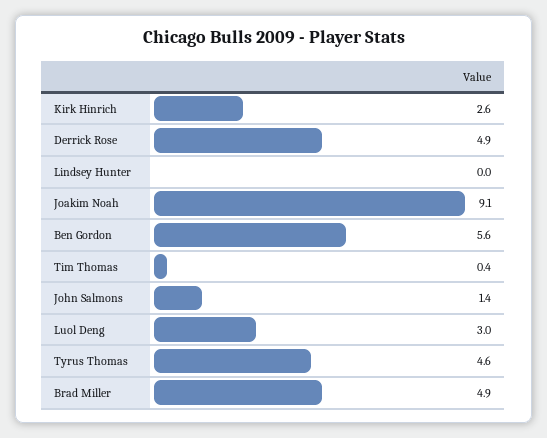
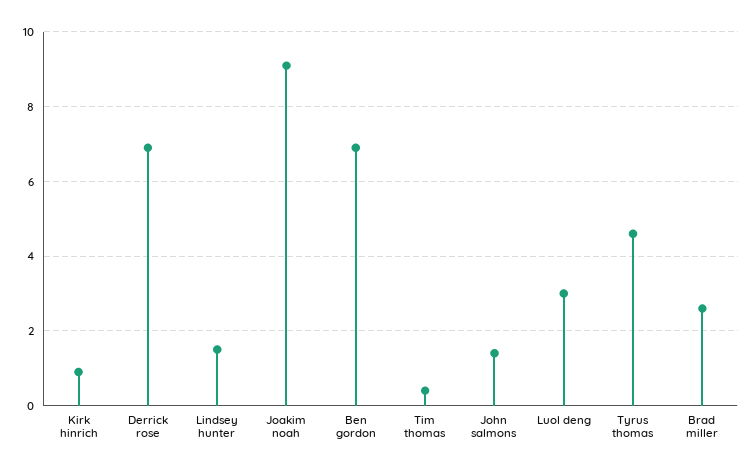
Kirk Hinrich: 2.6 -> 1
Derrick Rose: 4.9 -> 7
Lindsey Hunter: 0 -> 1.5
Ben Gordon: 5.6 -> 7
Brad Miller: 4.9 -> 2.5

